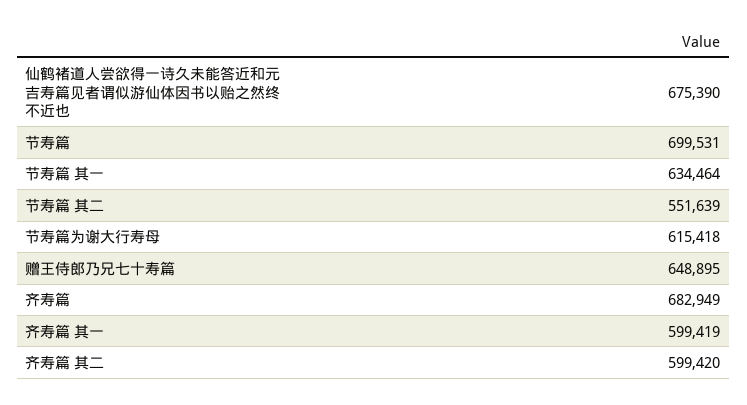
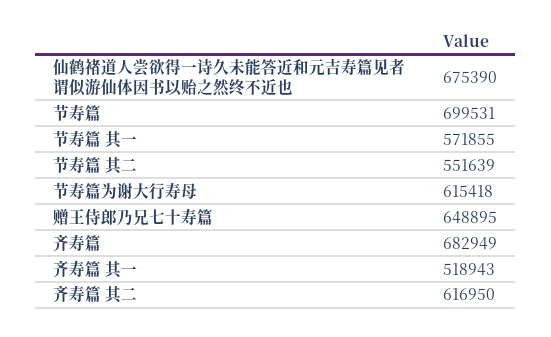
节寿篇 其一: 634464 -> 571855
齐寿篇 其一: 599419 -> 518943
齐寿篇 其二: 599420 -> 616950

